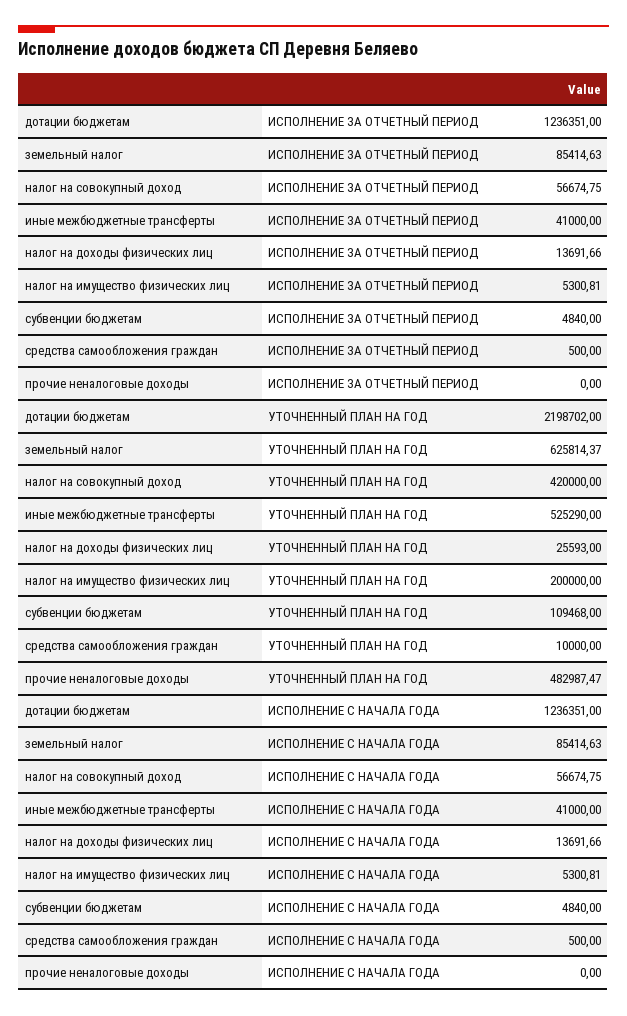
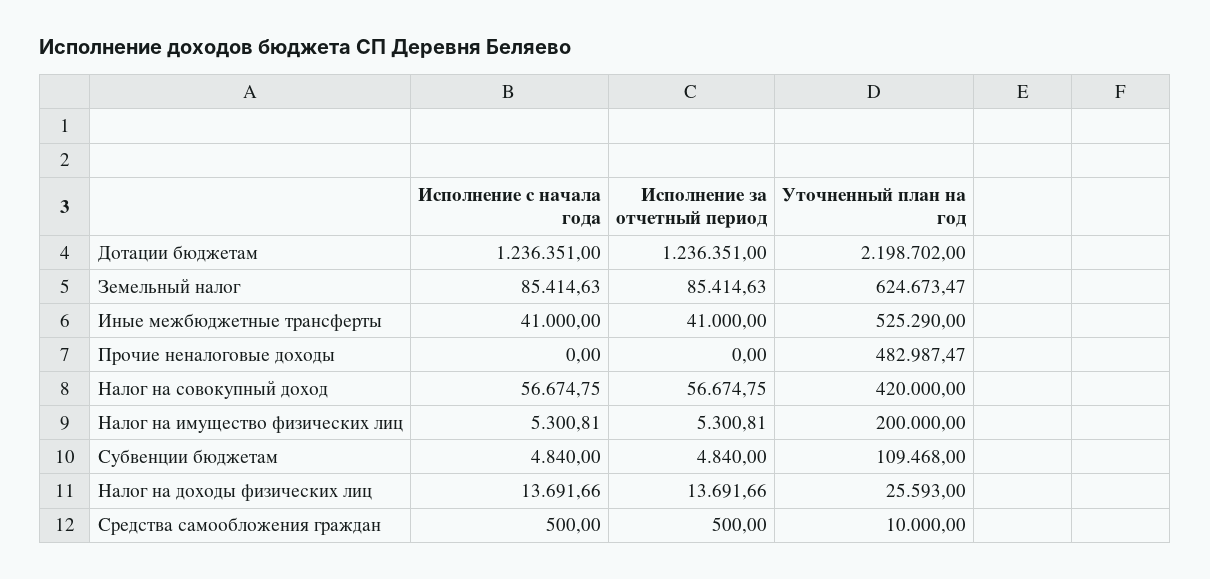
земельный налог, УТОЧНЕННЫЙ ПЛАН НА ГОД: 625814.37 -> 624673.47

